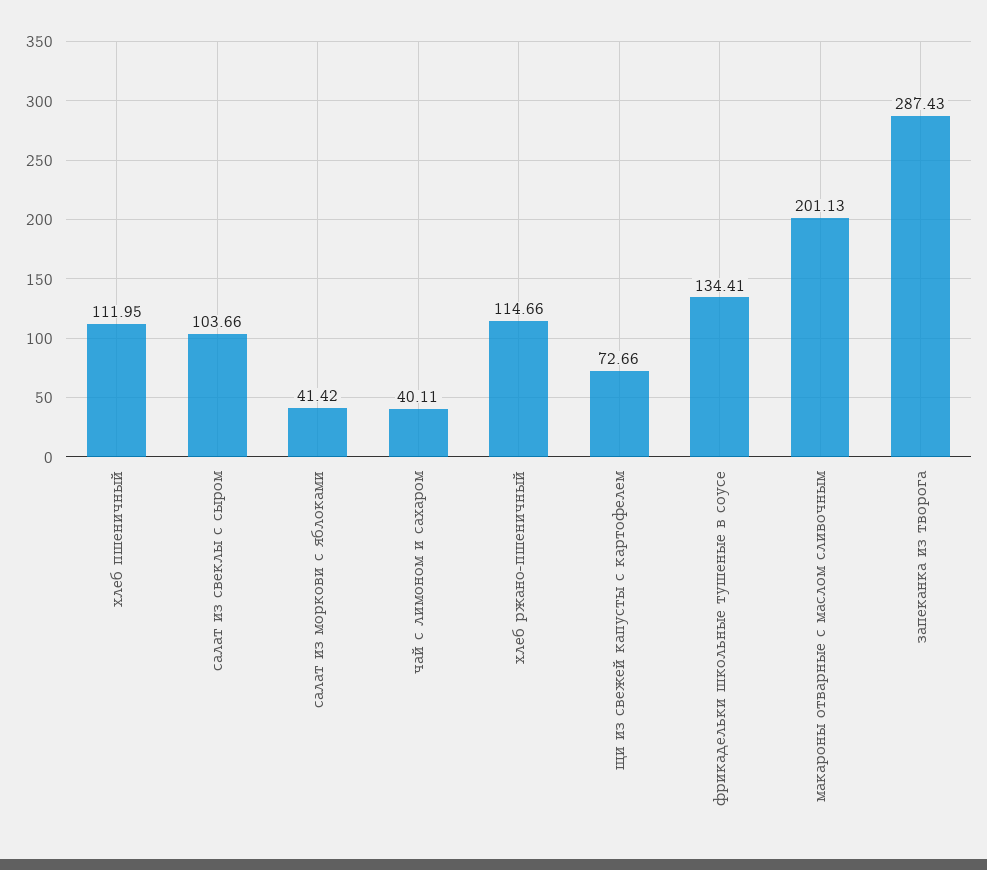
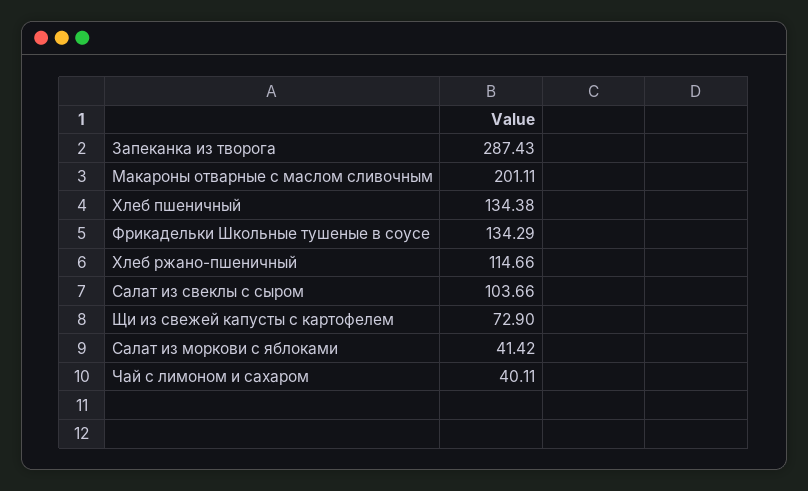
хлеб пшеничный: 111.95 -> 134.38
щи из свежей капусты с картофелем: 72.66 -> 72.9
фрикадельки школьные тушеные в соусе: 134.41 -> 134.29
макароны отварные с маслом сливочным: 201.13 -> 201.11

